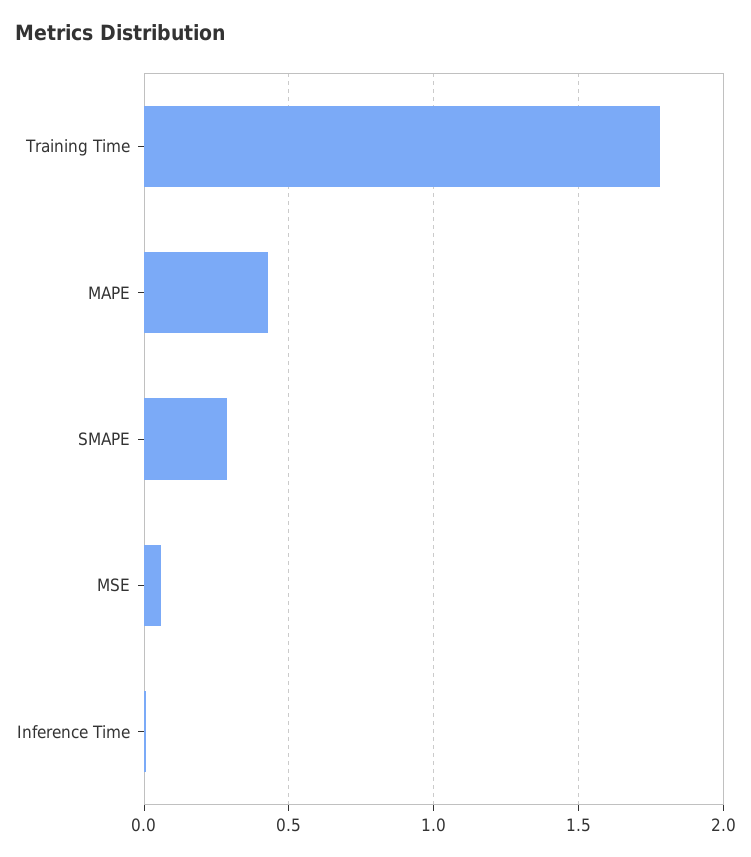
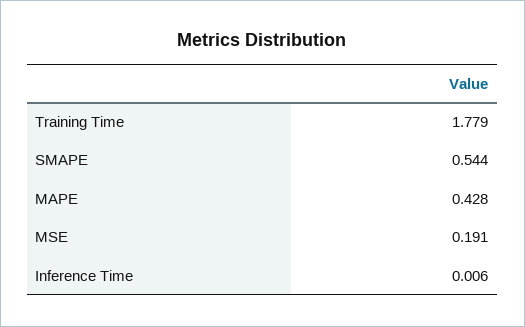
SMAPE: 0.3 -> 0.544
MSE: 0.05 -> 0.191

